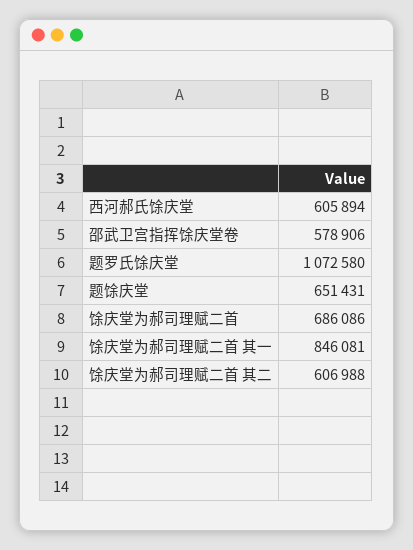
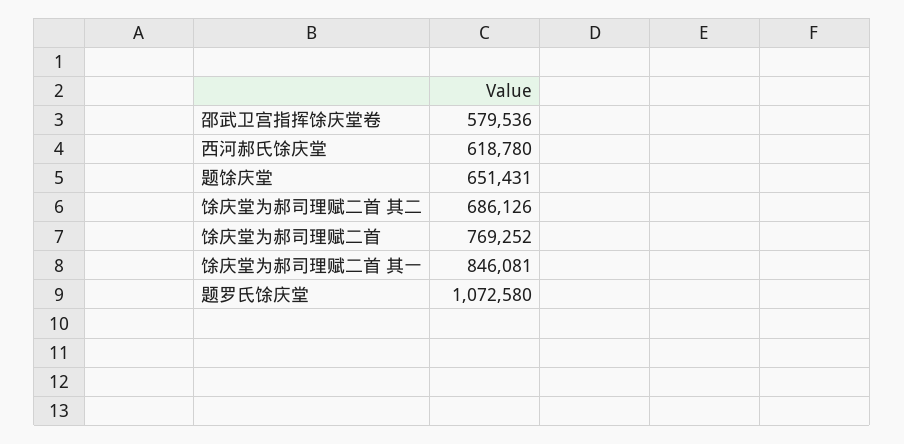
西河郝氏馀庆堂: 605894 -> 618780
邵武卫宫指挥馀庆堂卷: 578906 -> 579536
馀庆堂为郝司理赋二首: 686086 -> 769252
馀庆堂为郝司理赋二首 其二: 606988 -> 686126

